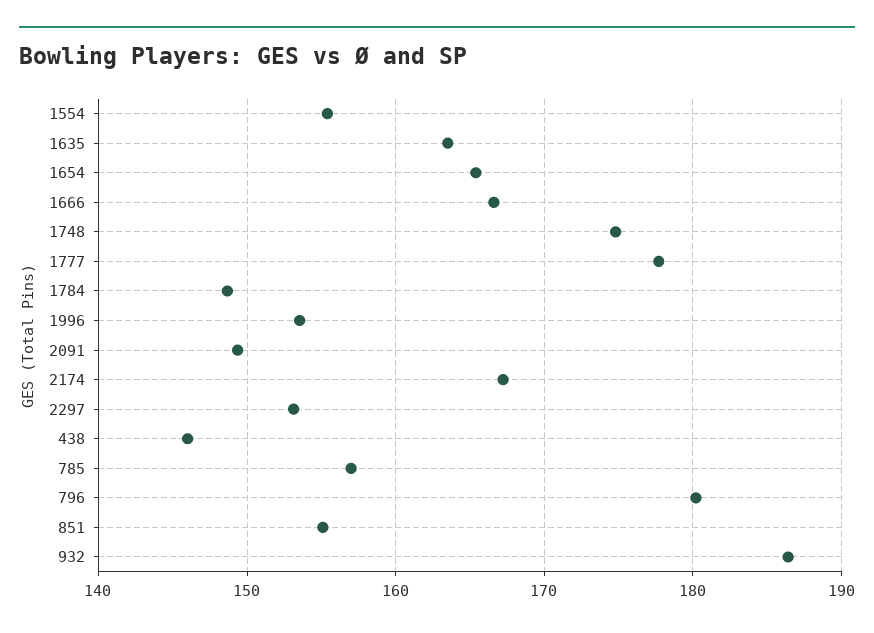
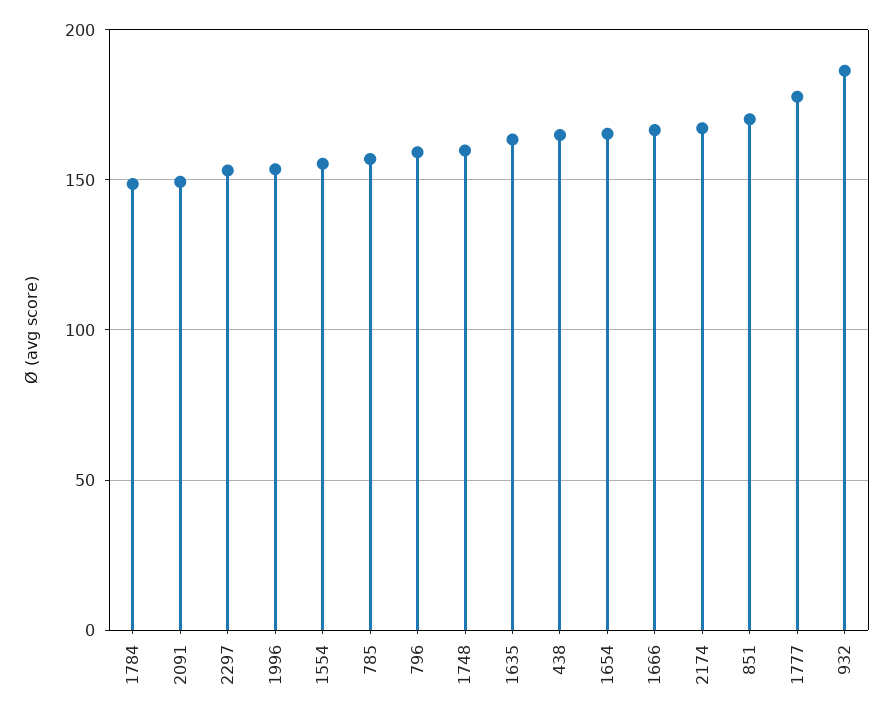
1748: 175 -> 160
438: 146 -> 165
796: 180 -> 160
851: 155 -> 170

